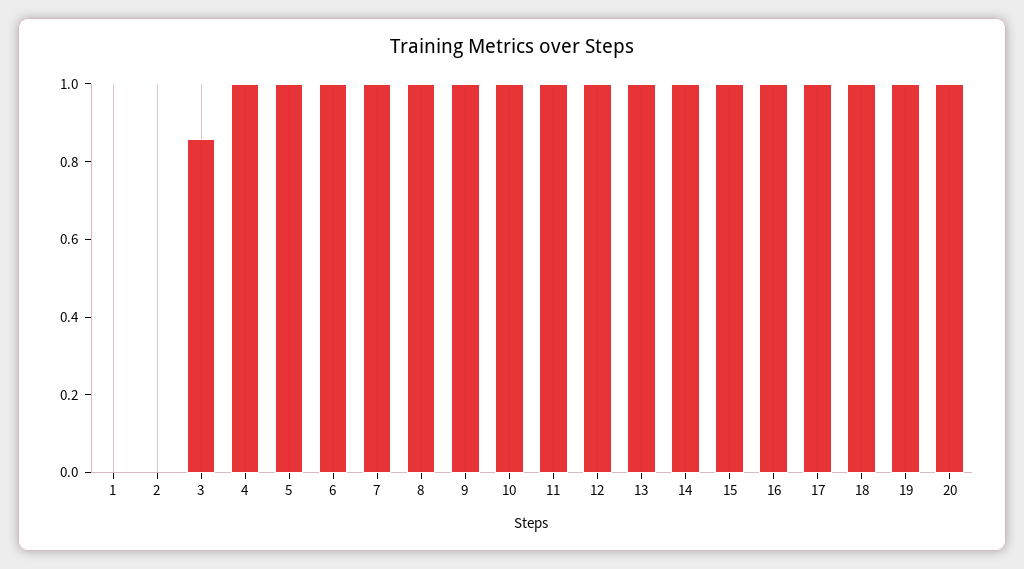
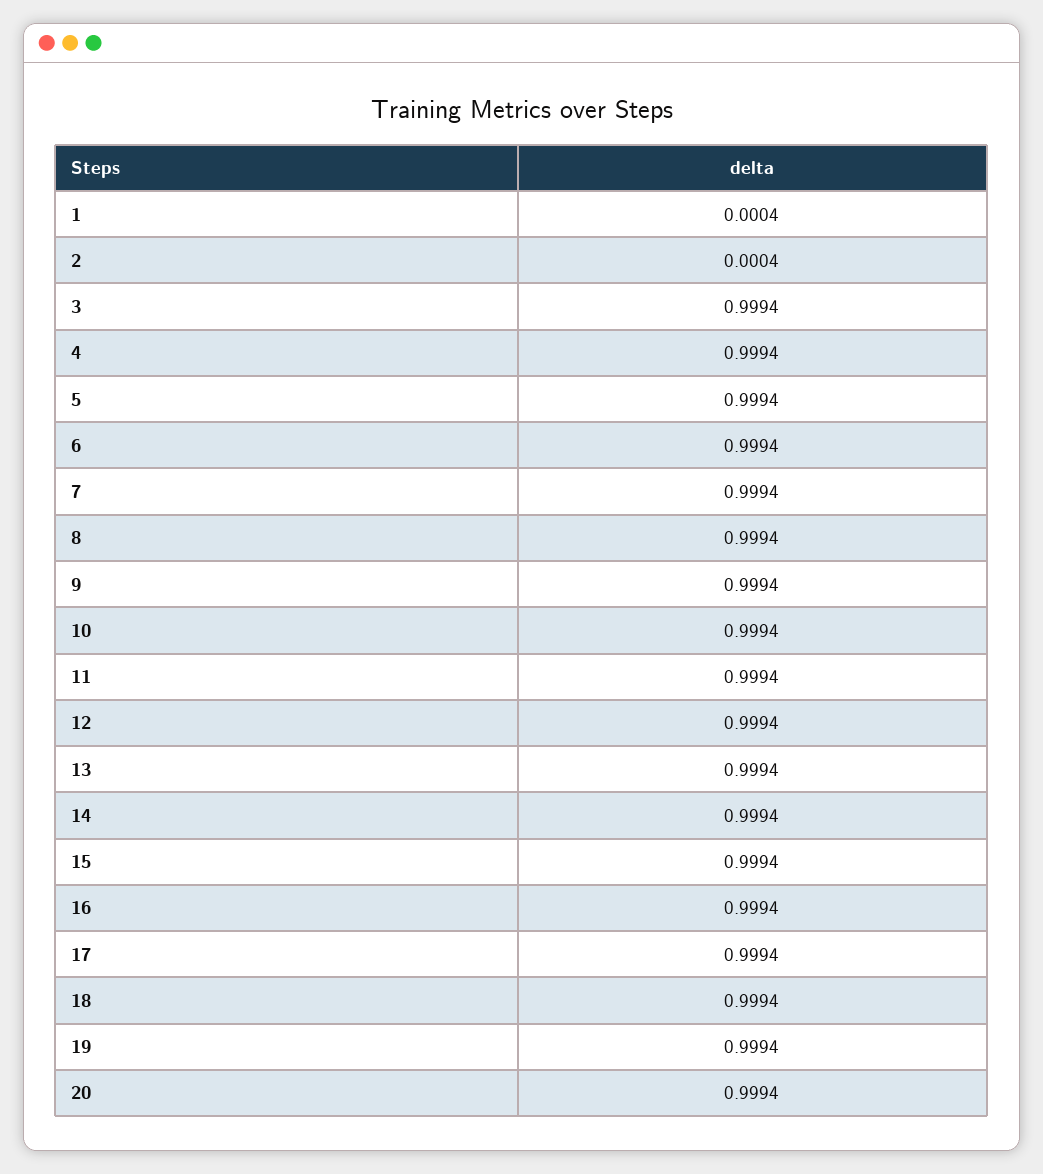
3: 0.85 -> 0.9994

